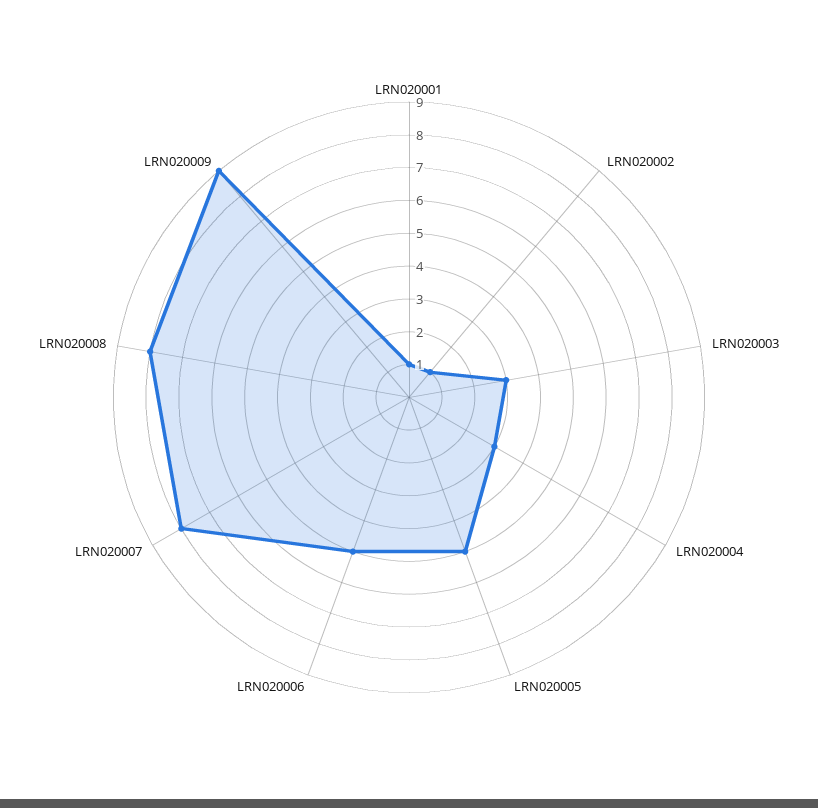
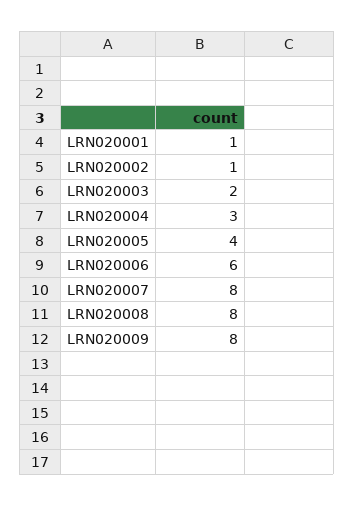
LRN020003: 3 -> 2
LRN020005: 5 -> 4
LRN020006: 5 -> 6
LRN020009: 9 -> 8

